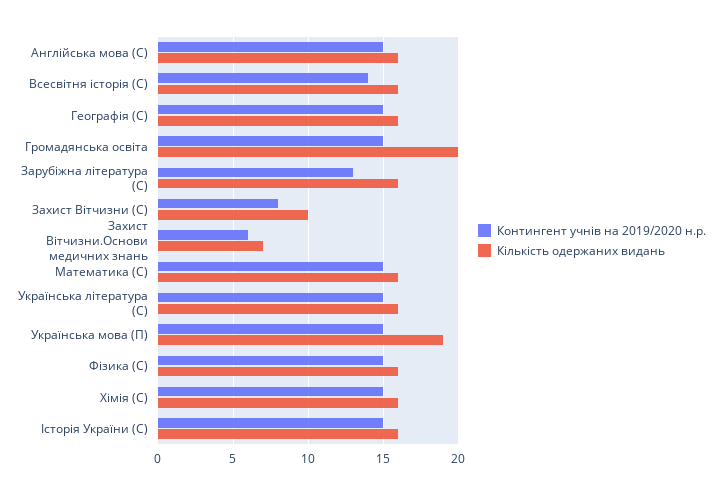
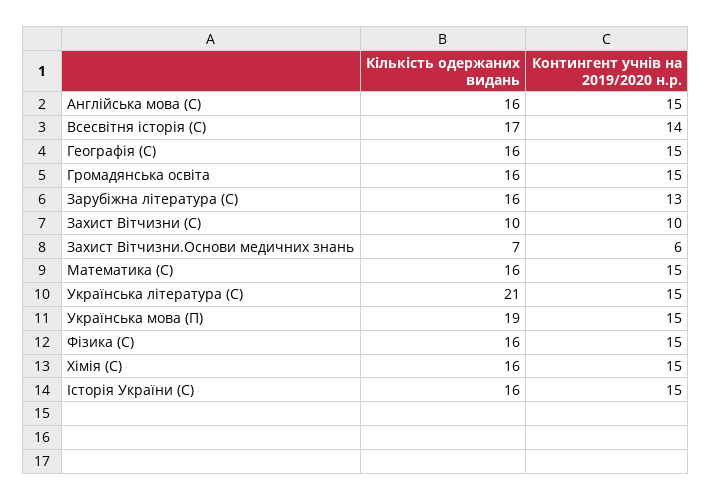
Кількість одержаних видань, Всесвітня історія (С): 16 -> 17
Кількість одержаних видань, Громадянська освіта: 20 -> 16
Контингент учнів на 2019/2020 н.р., Захист Вітчизни (С): 8 -> 10
Кількість одержаних видань, Українська література (С): 16 -> 21

